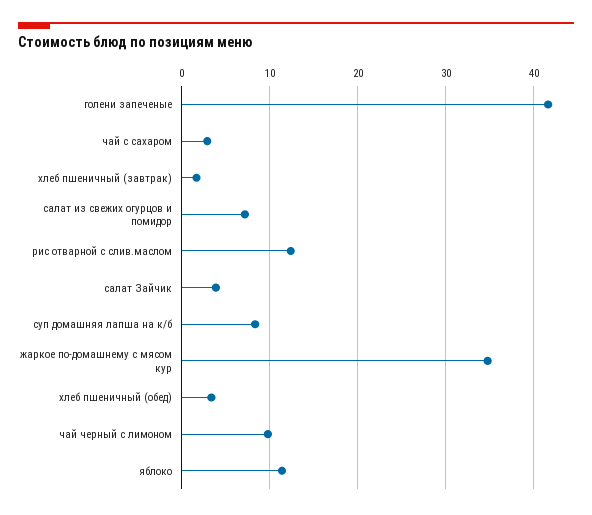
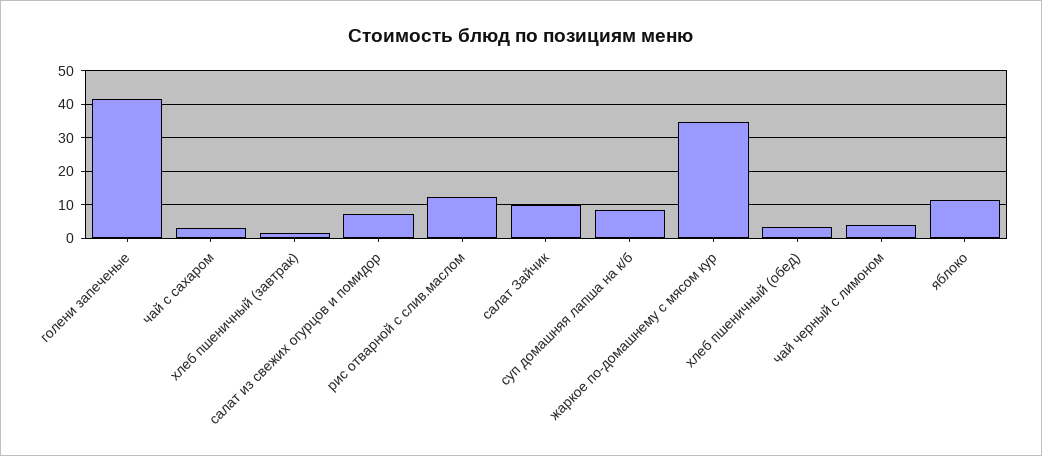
салат Зайчик: 4 -> 10
чай черный с лимоном: 10 -> 4

